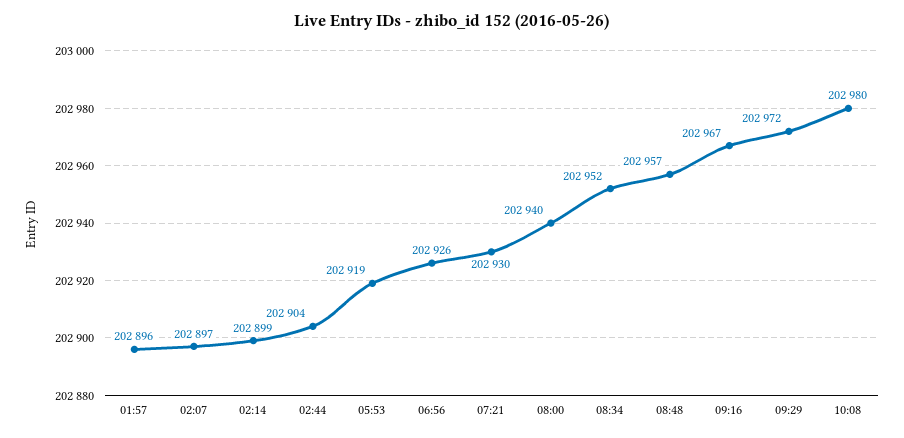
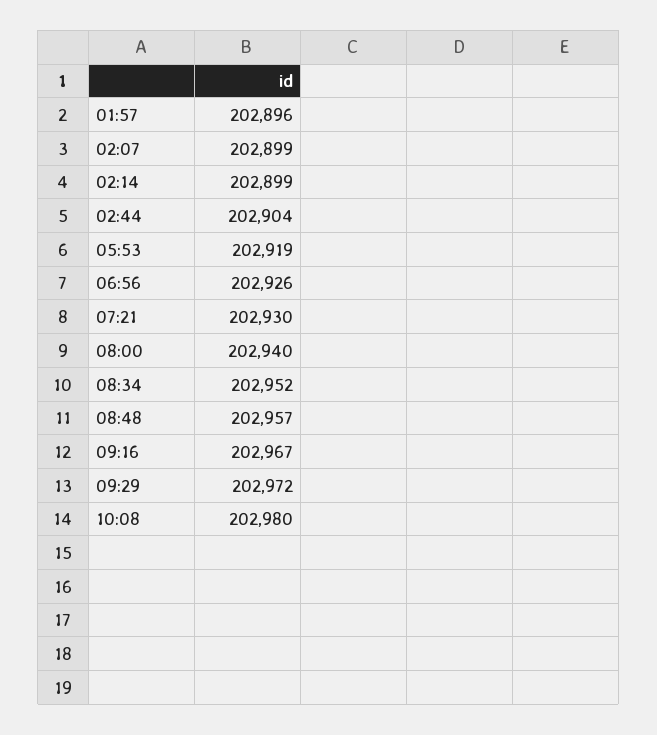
02:07: 202897 -> 202899

